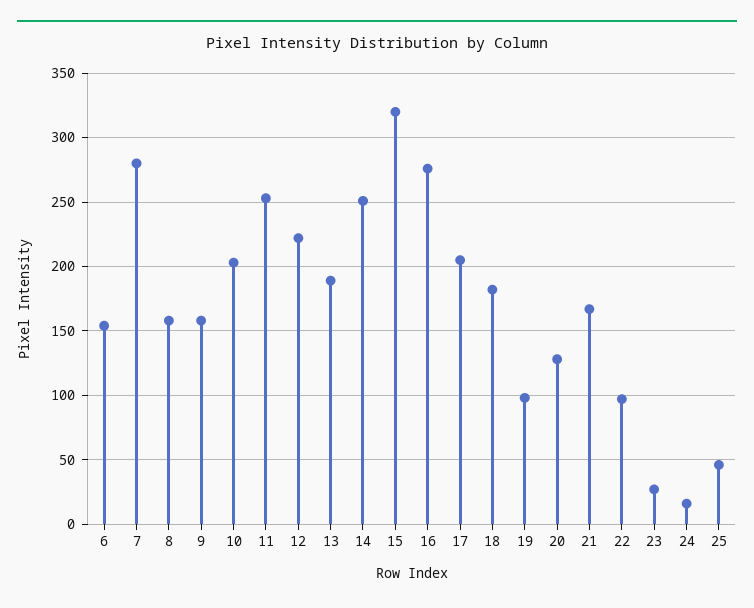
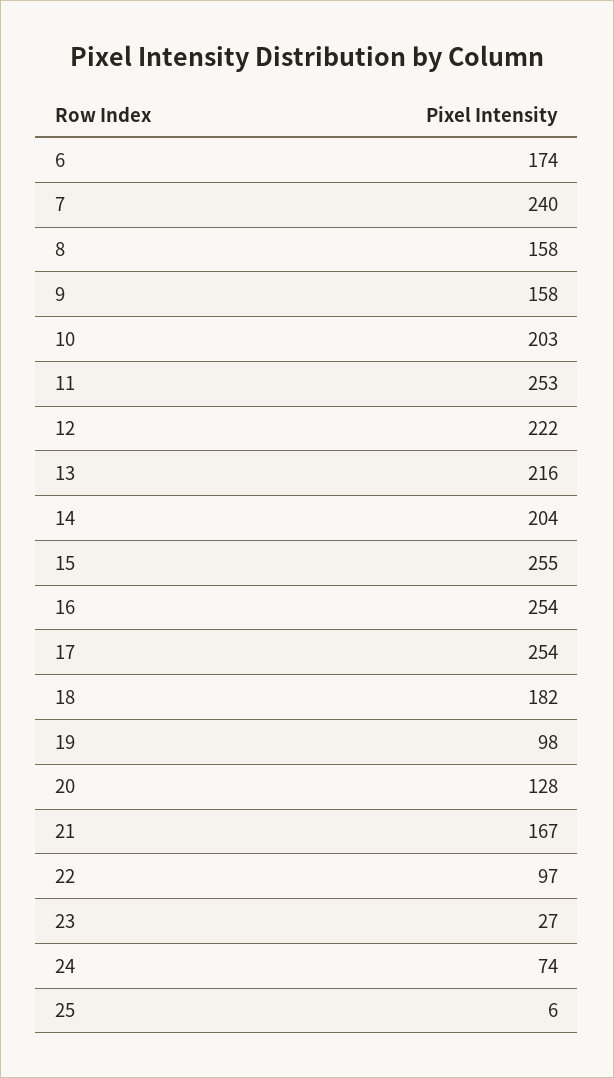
6: 155 -> 174
7: 280 -> 240
13: 190 -> 216
14: 250 -> 204
15: 320 -> 255
16: 275 -> 254
17: 205 -> 254
24: 15 -> 74
25: 45 -> 6

